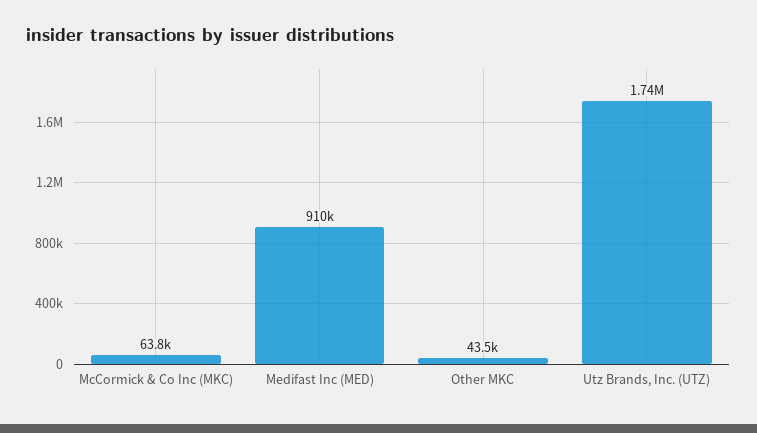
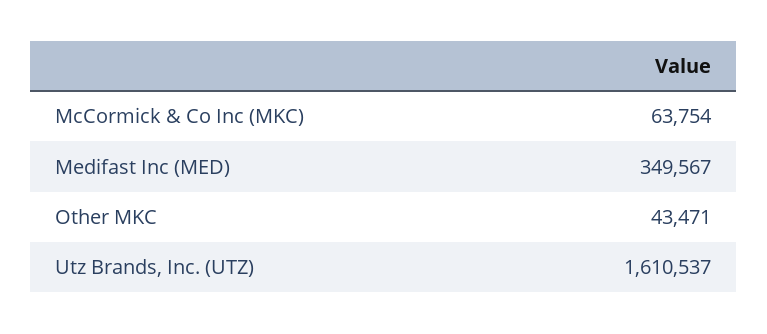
Medifast Inc (MED): 910000 -> 349567
Utz Brands, Inc. (UTZ): 1740000 -> 1610537

